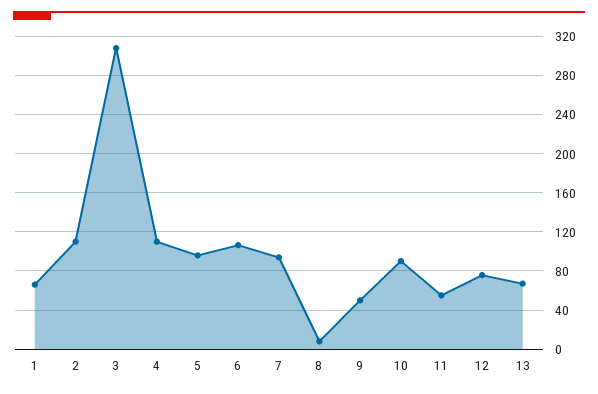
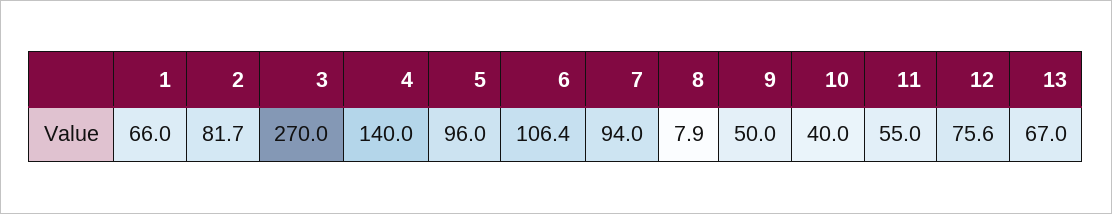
2: 110 -> 81.7
3: 310 -> 270
4: 110 -> 140
10: 90 -> 40

